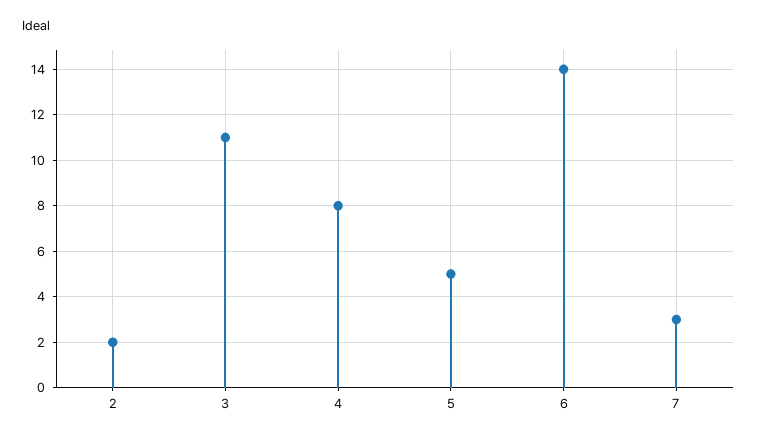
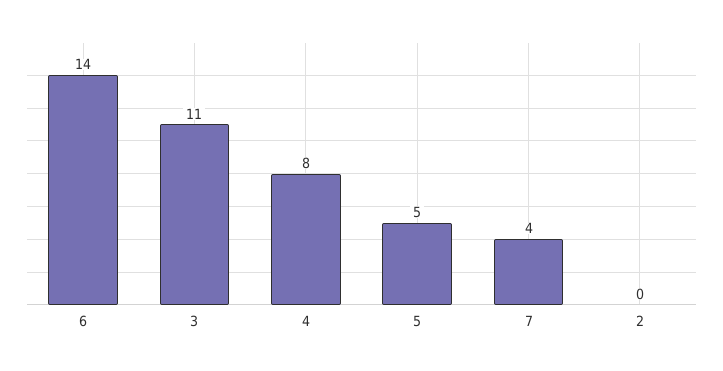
2: 2 -> 0
7: 3 -> 4

